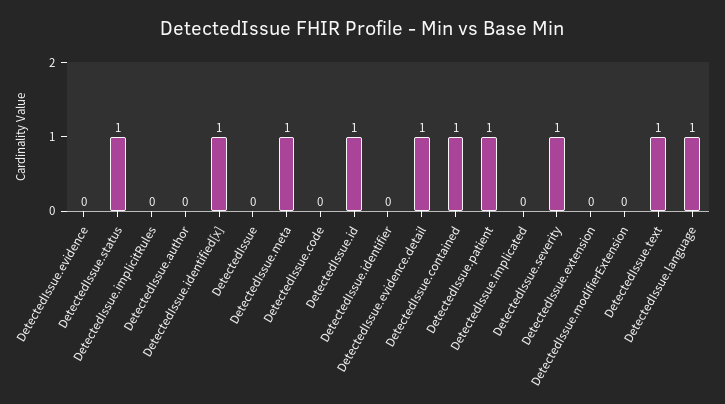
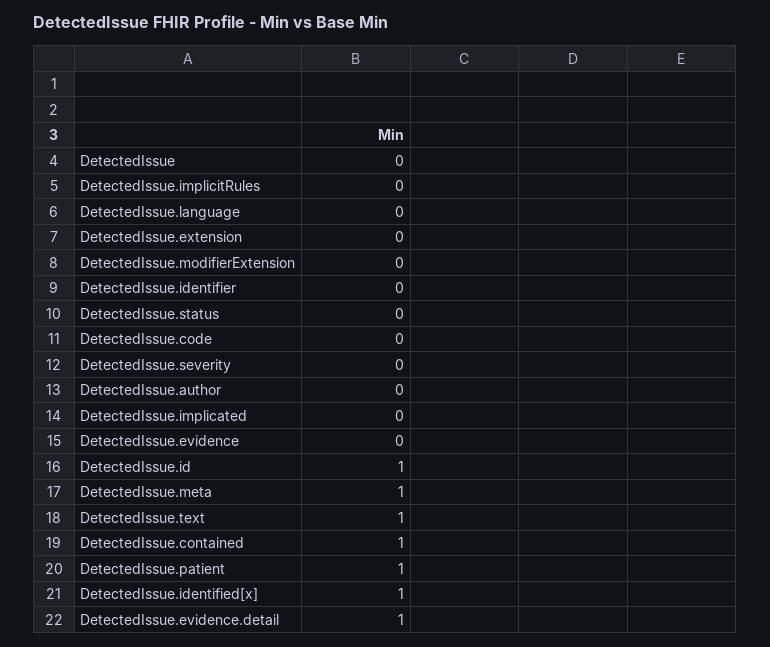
DetectedIssue.status: 1 -> 0
DetectedIssue.severity: 1 -> 0
DetectedIssue.language: 1 -> 0

